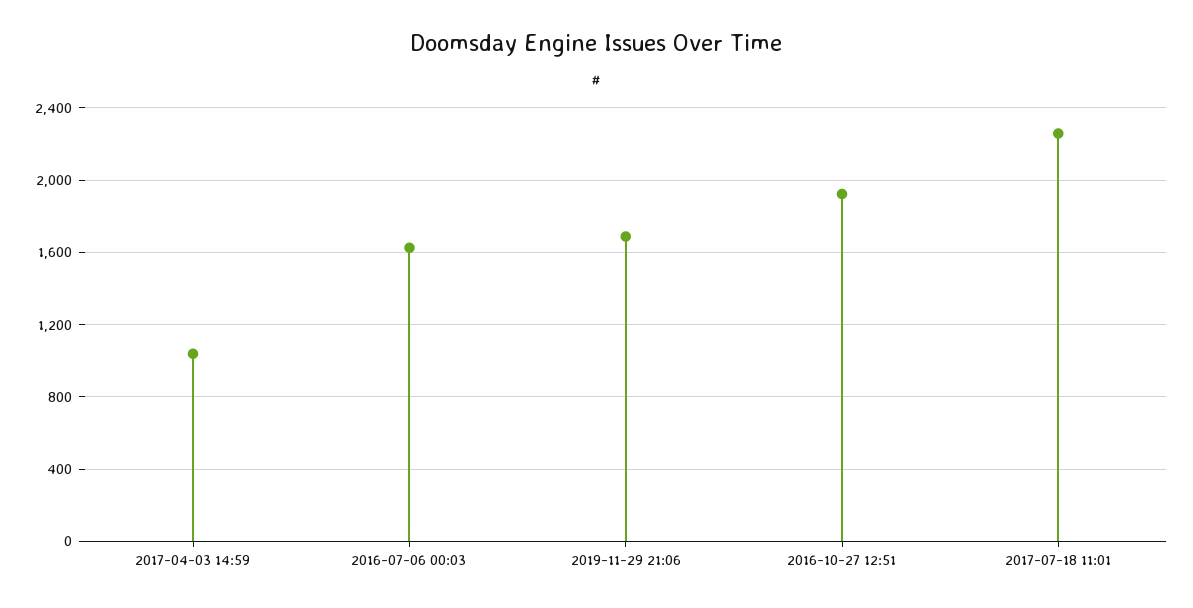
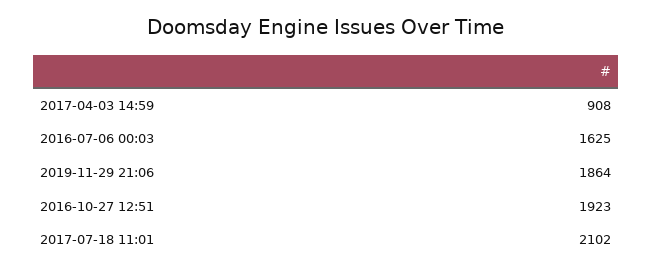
2017-04-03 14:59: 1050 -> 908
2019-11-29 21:06: 1700 -> 1864
2017-07-18 11:01: 2250 -> 2102

